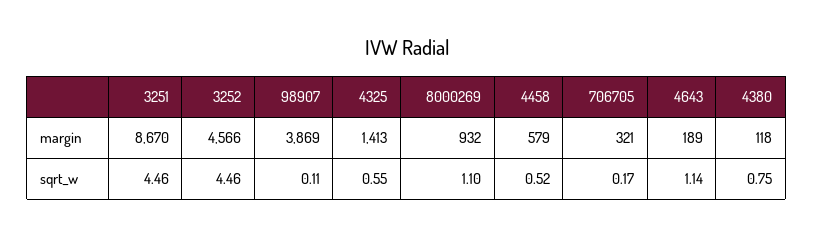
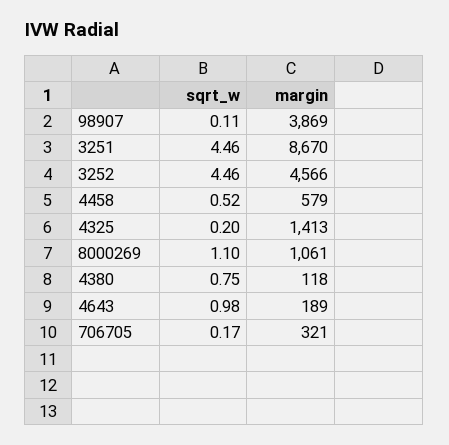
8000269, margin: 932 -> 1061
4325, sqrt_w: 0.55 -> 0.2
4643, sqrt_w: 1.14 -> 0.98

